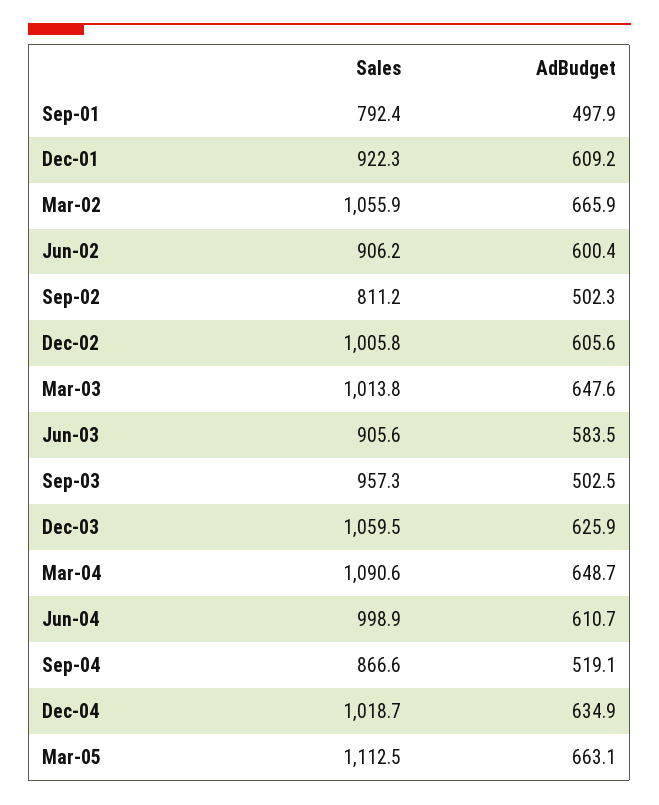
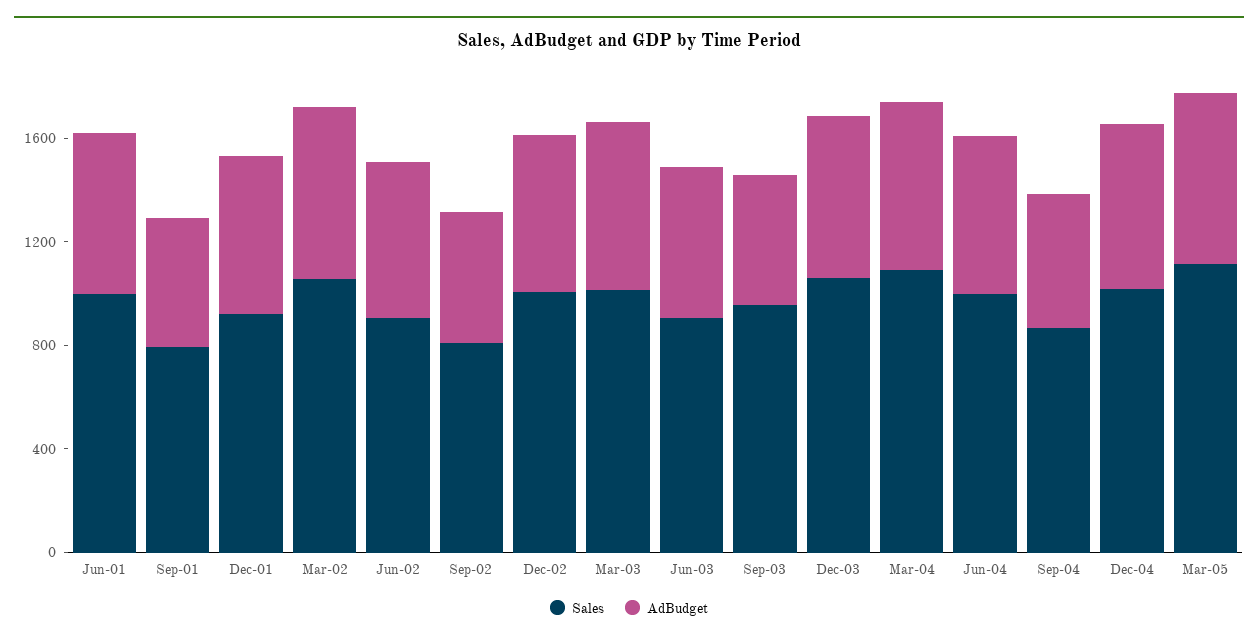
Sales, Jun-01: none -> 1000
AdBudget, Jun-01: none -> 600

